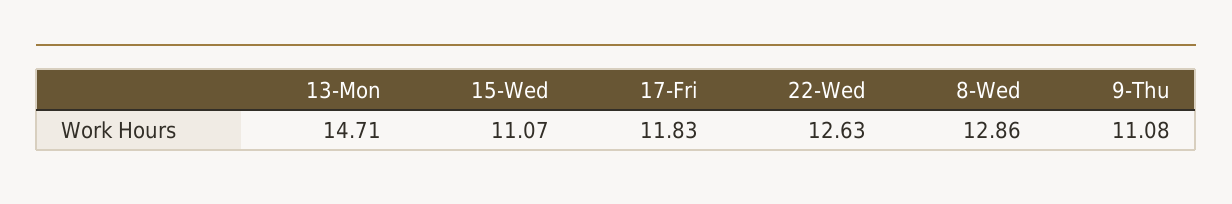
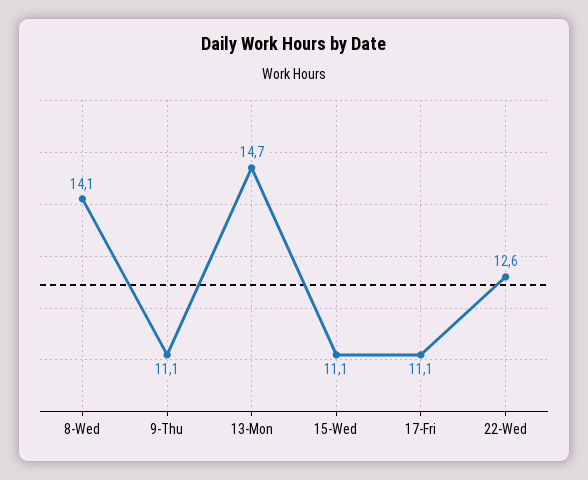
17-Fri: 11.83 -> 11.1
8-Wed: 12.86 -> 14.1

